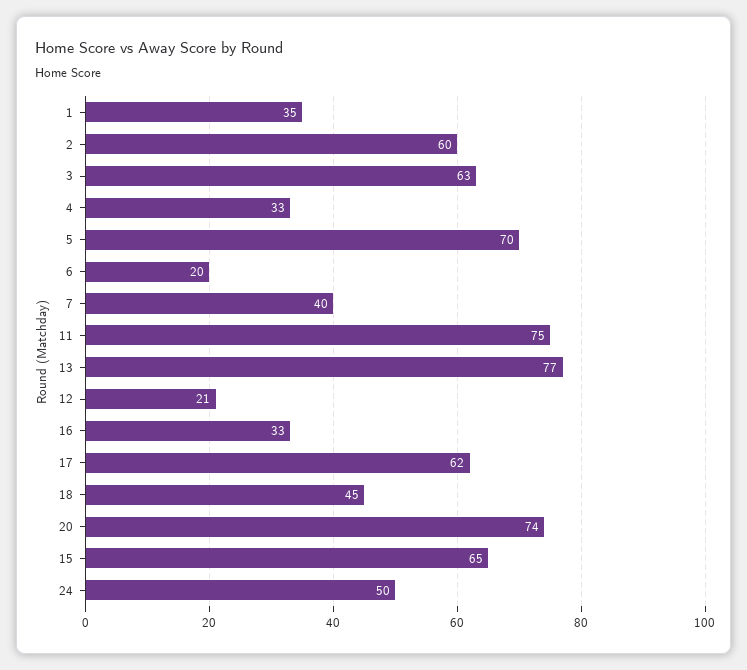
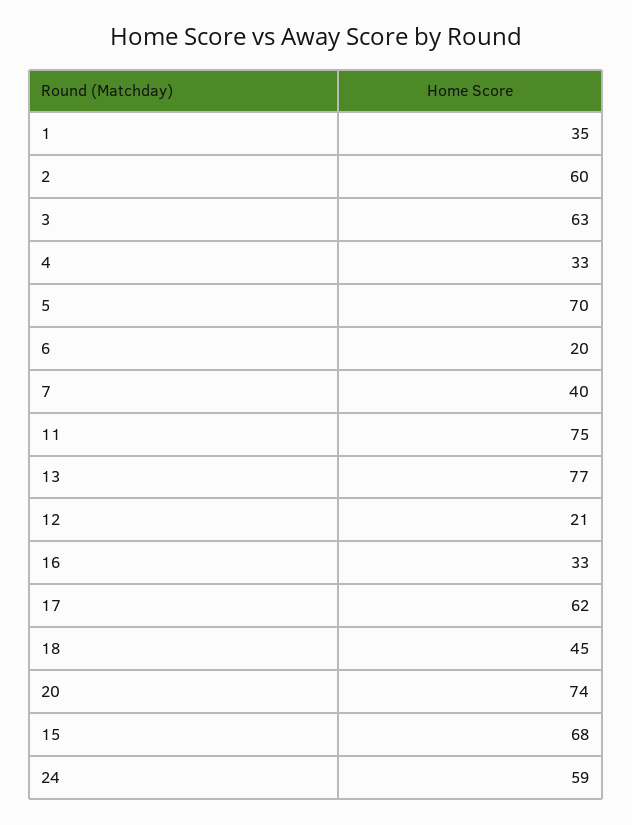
15: 65 -> 68
24: 50 -> 59

